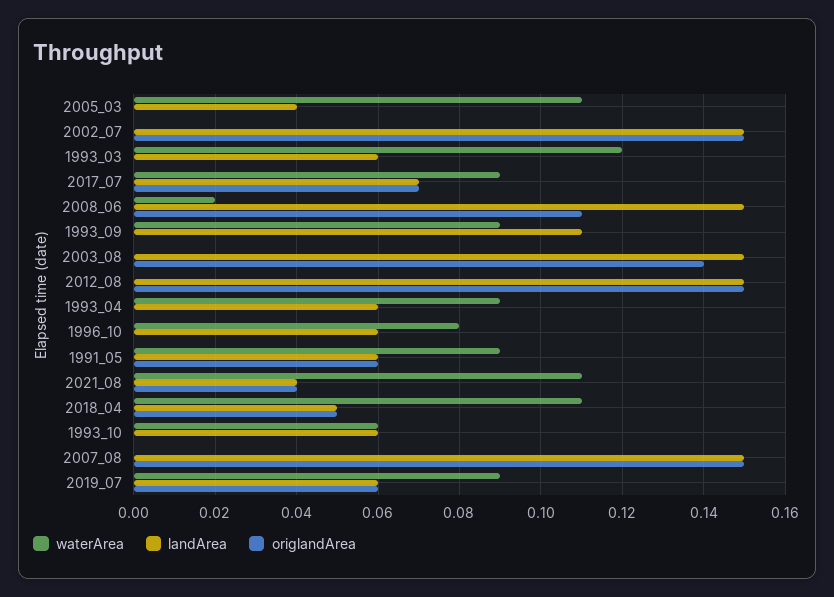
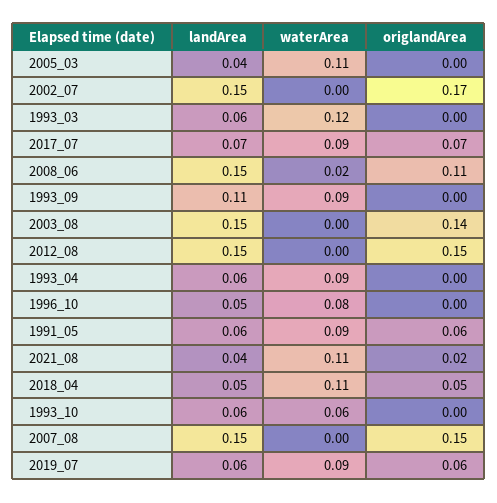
origlandArea, 2002_07: 0.15 -> 0.17
landArea, 1996_10: 0.06 -> 0.05
origlandArea, 2021_08: 0.04 -> 0.02

